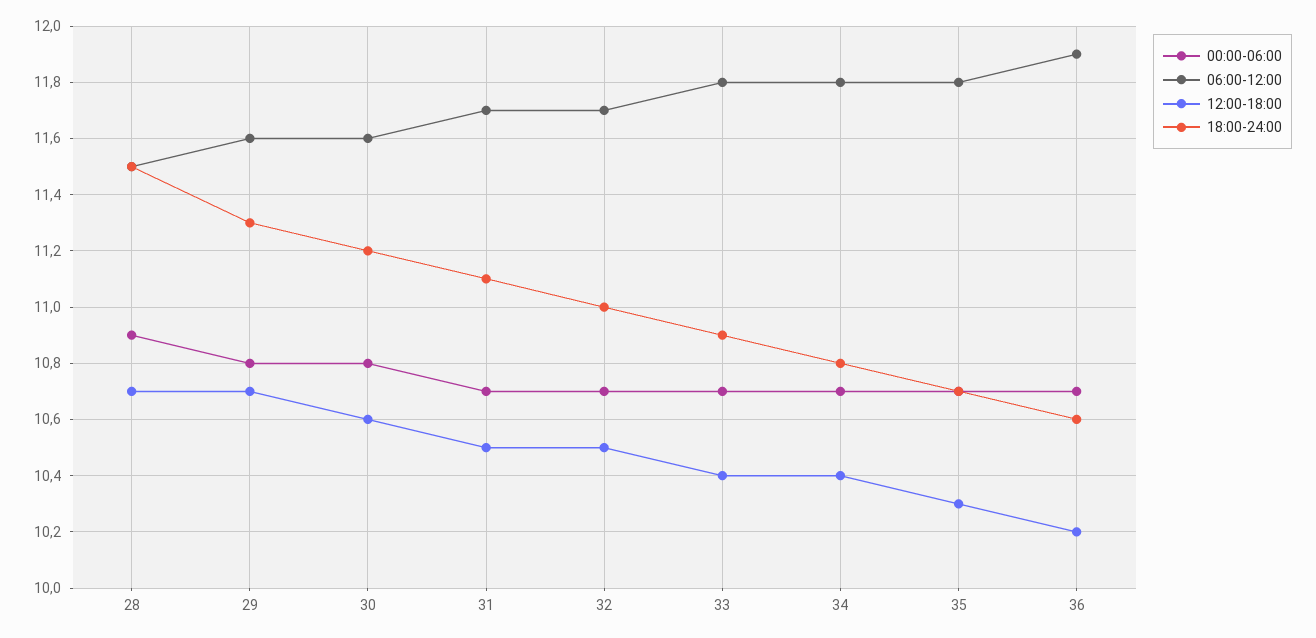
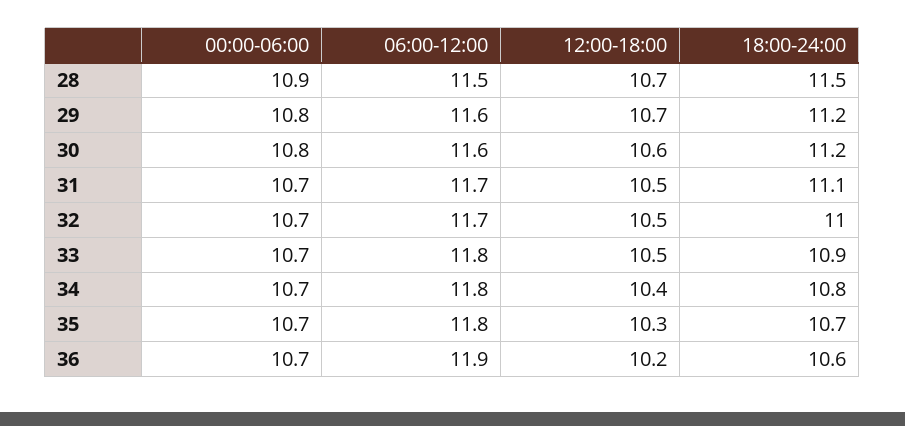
18:00-24:00, 29: 11.3 -> 11.2
12:00-18:00, 33: 10.4 -> 10.5

